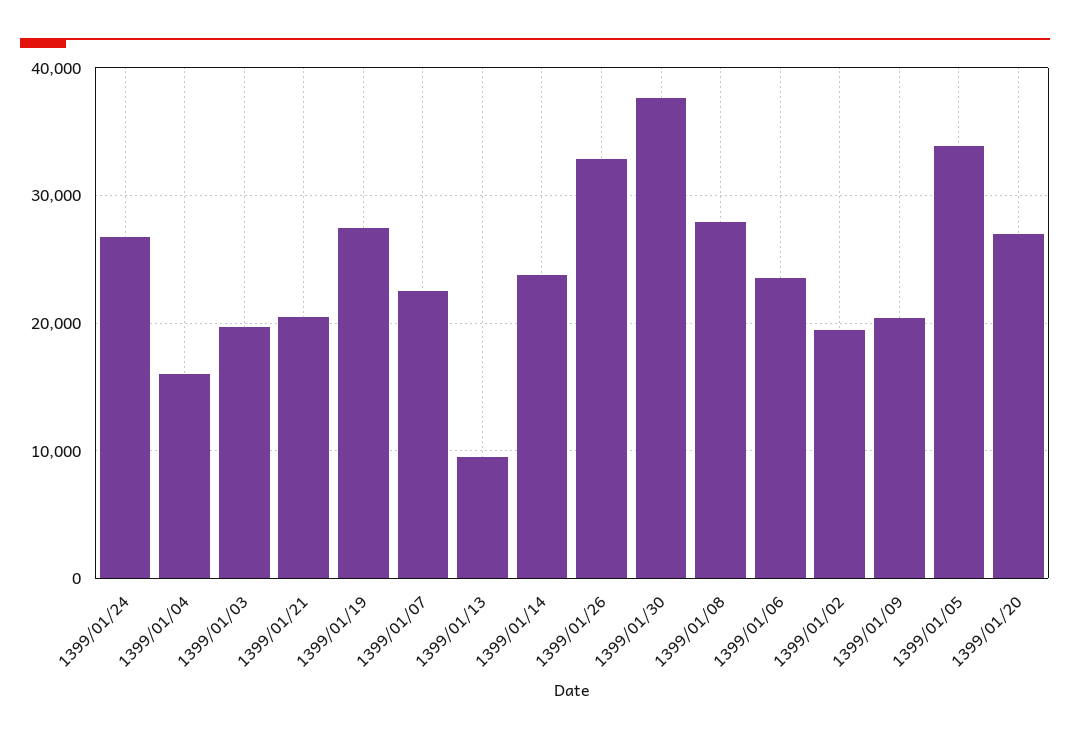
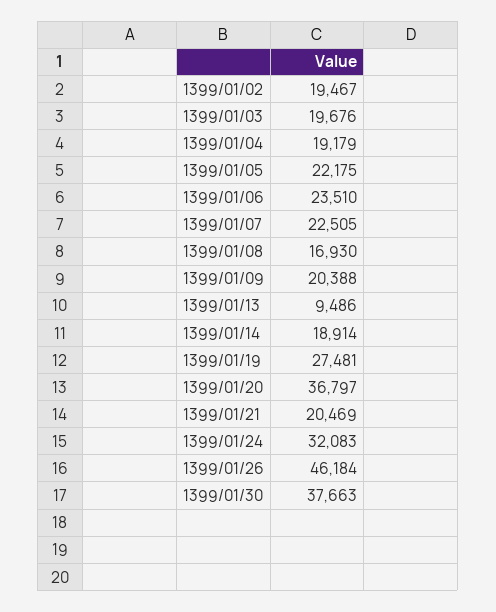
1399/01/24: 27000 -> 32083
1399/01/04: 16000 -> 19179
1399/01/14: 24000 -> 18914
1399/01/26: 33000 -> 46184
1399/01/08: 28000 -> 16930
1399/01/05: 34000 -> 22175
1399/01/20: 27000 -> 36797

